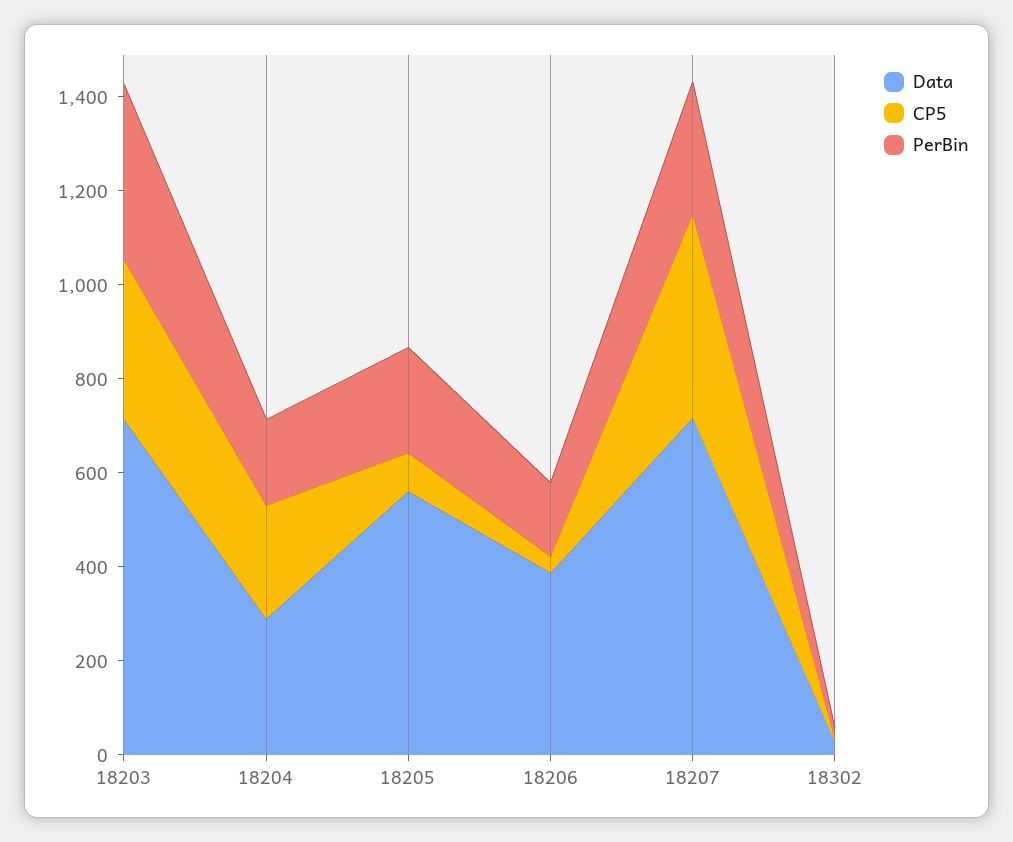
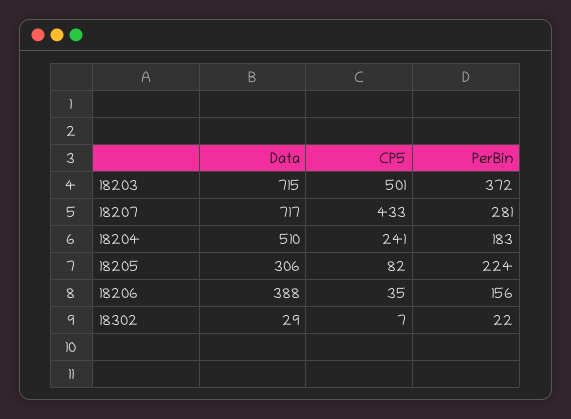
CP5, 18203: 350 -> 501
Data, 18204: 300 -> 510
Data, 18205: 550 -> 306

